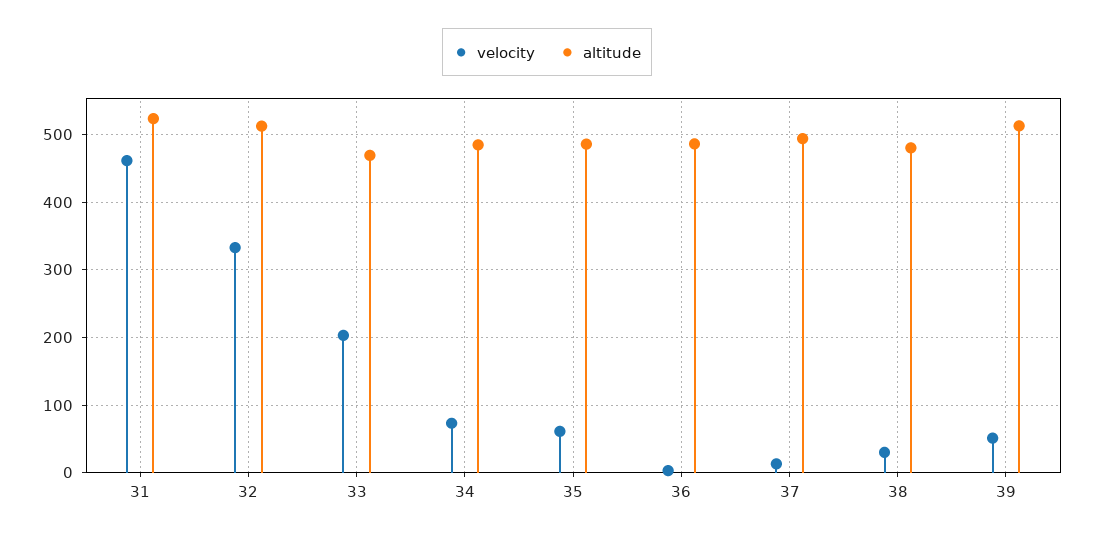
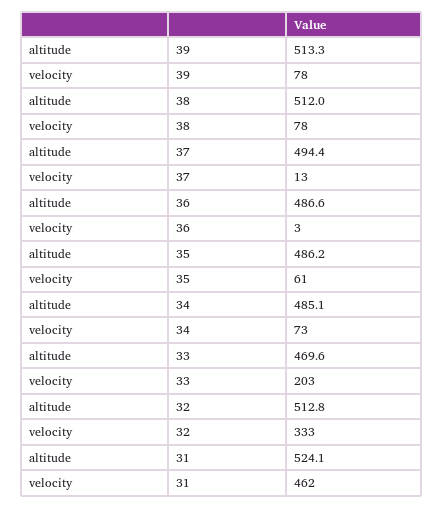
velocity, 38: 30 -> 78
altitude, 38: 480 -> 512
velocity, 39: 50 -> 78

